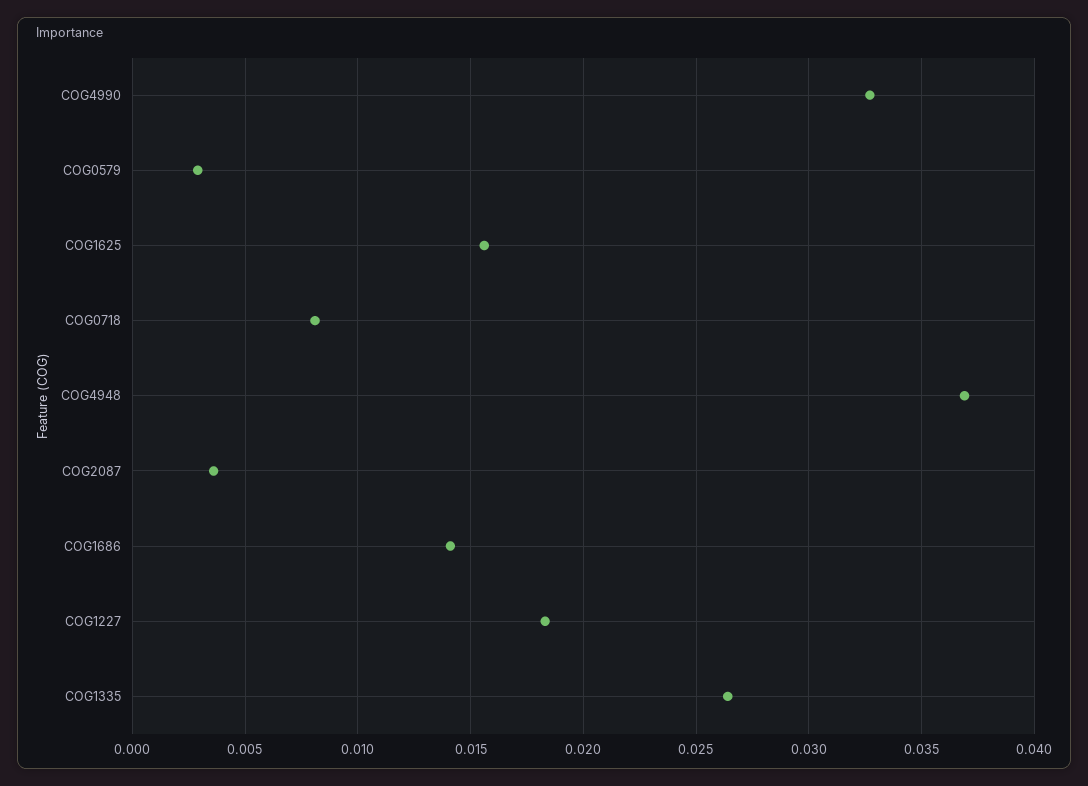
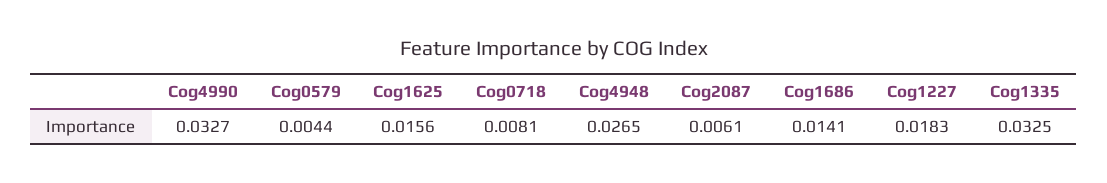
COG0579: 0.003 -> 0.0044
COG4948: 0.037 -> 0.0265
COG2087: 0.0035 -> 0.0061
COG1335: 0.0265 -> 0.0325

